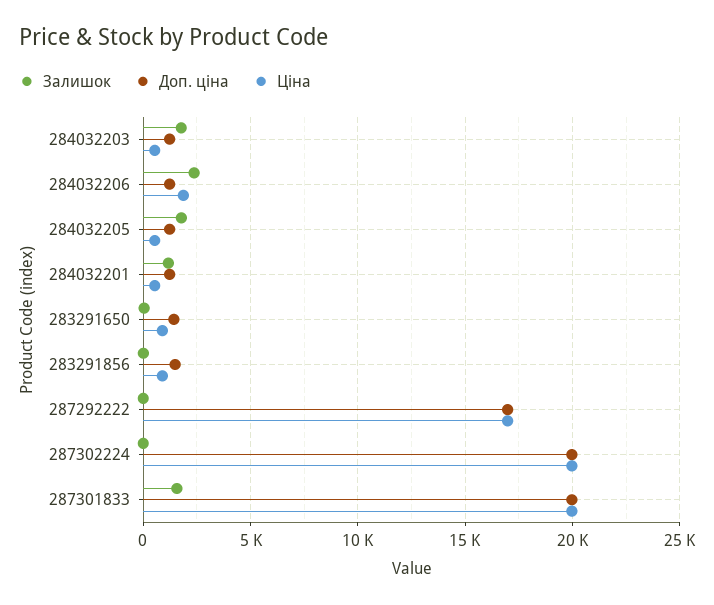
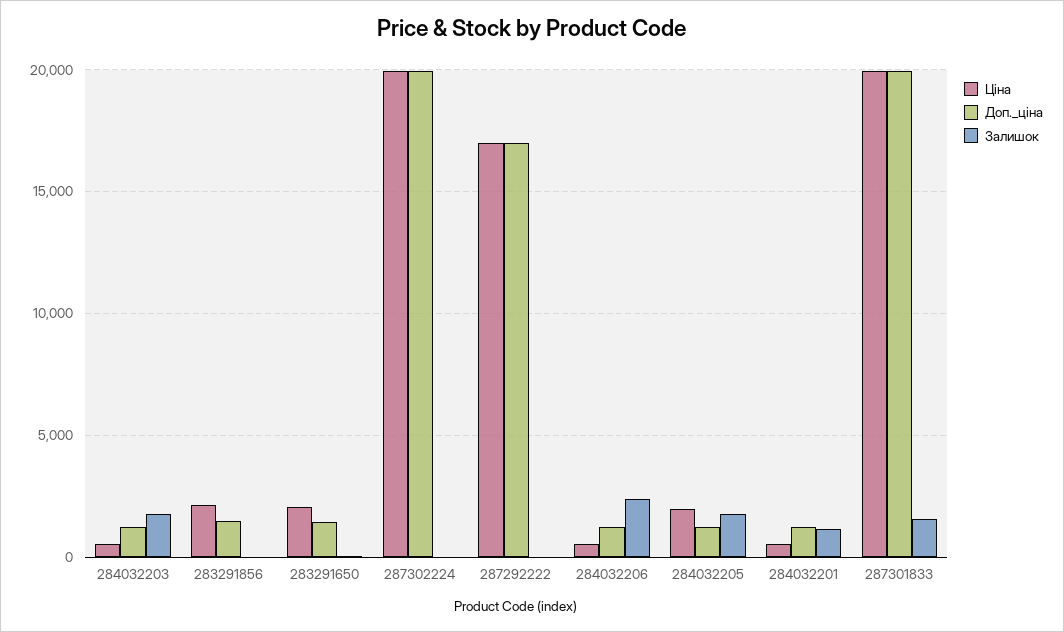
Ціна, 284032206: 2000 -> 500
Ціна, 284032205: 500 -> 2000
Ціна, 283291650: 1000 -> 2000
Ціна, 283291856: 1000 -> 2000

